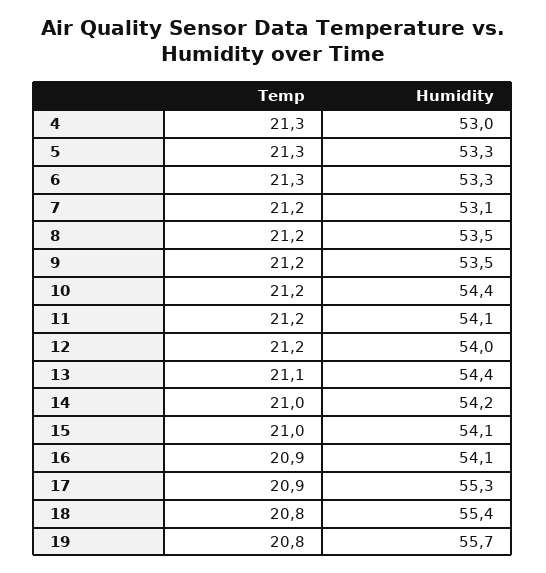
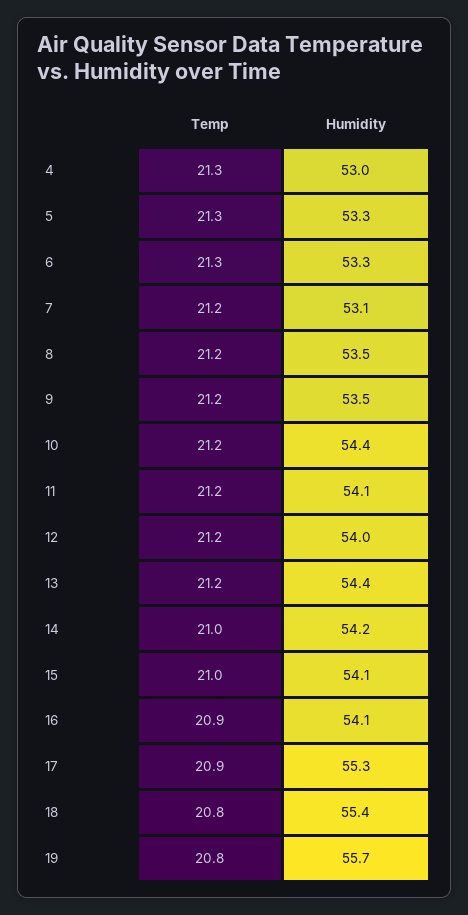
Temp, 13: 21.1 -> 21.2

